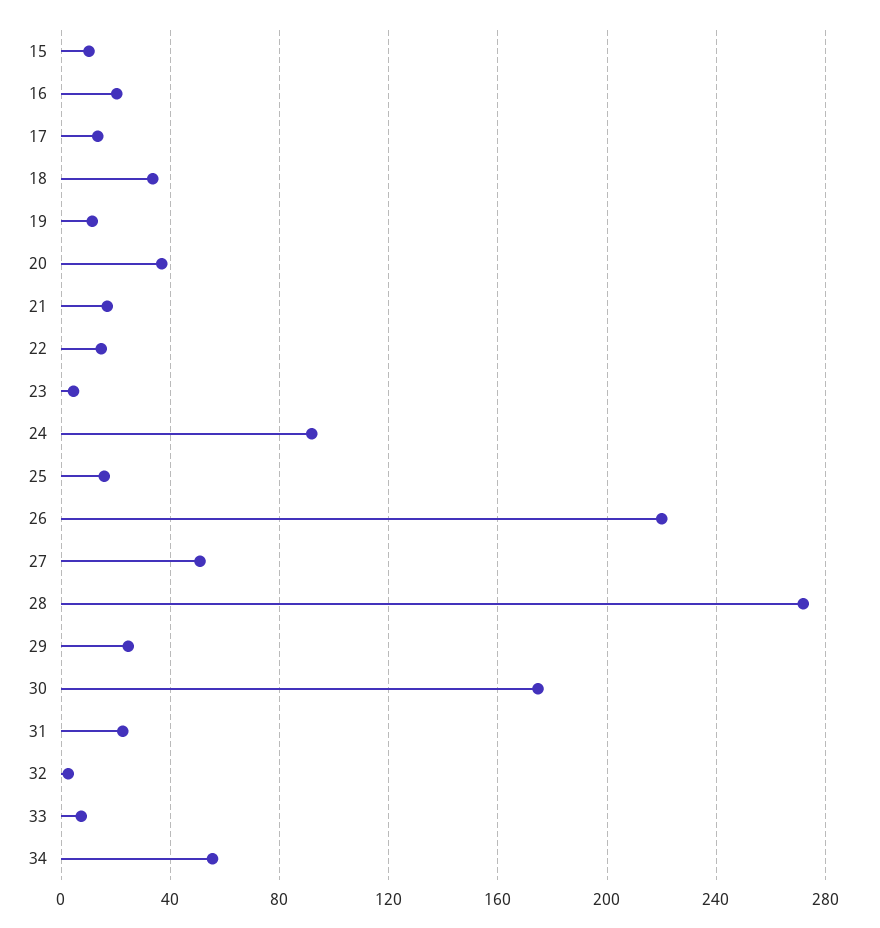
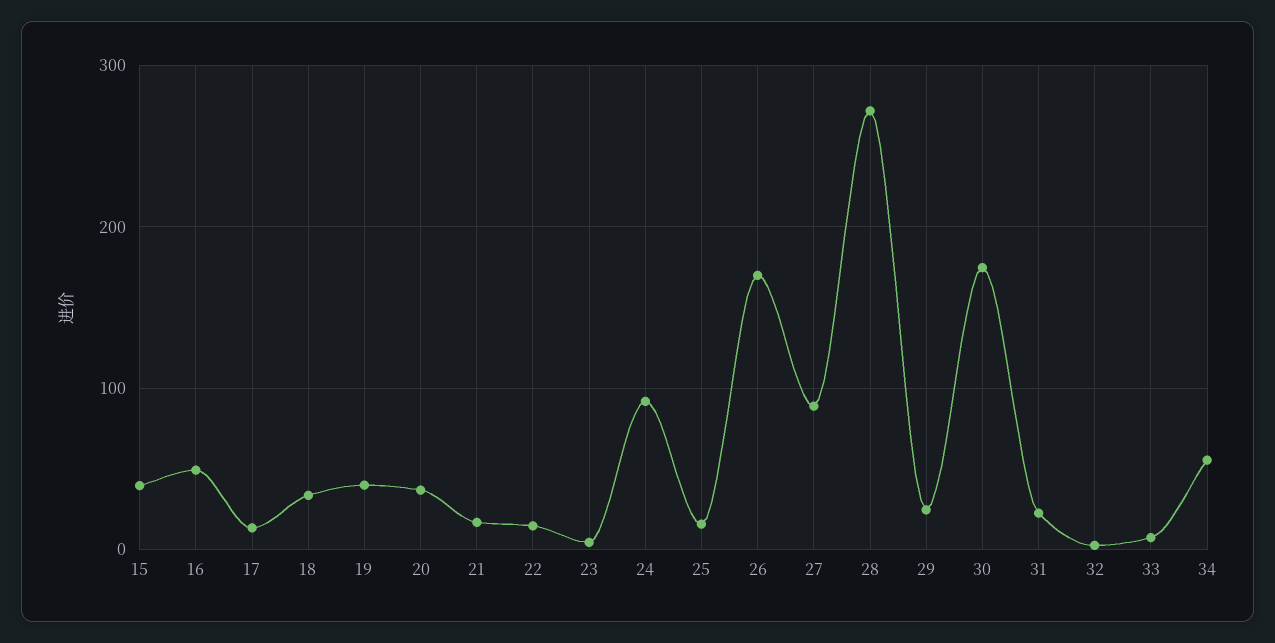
15: 10 -> 40
16: 20 -> 50
19: 10 -> 40
26: 220 -> 170
27: 50 -> 90

